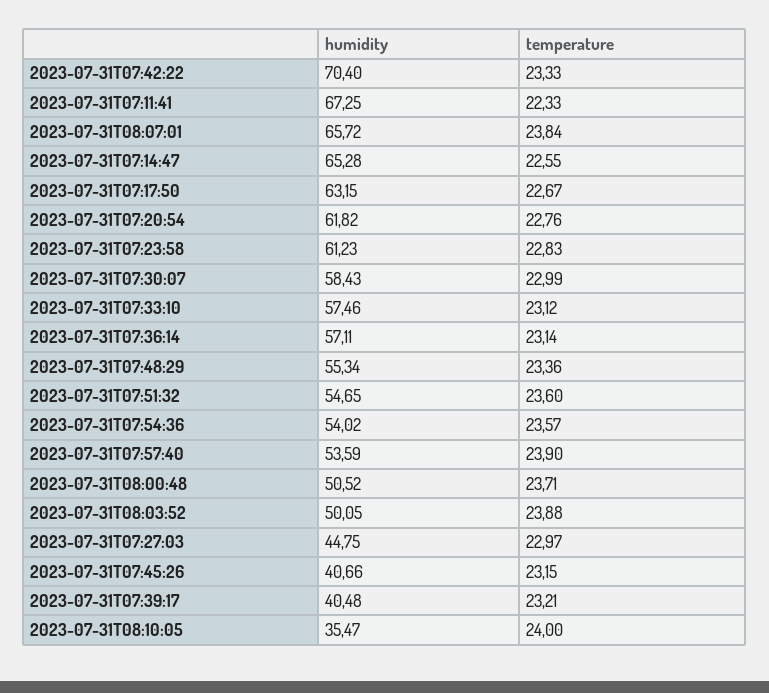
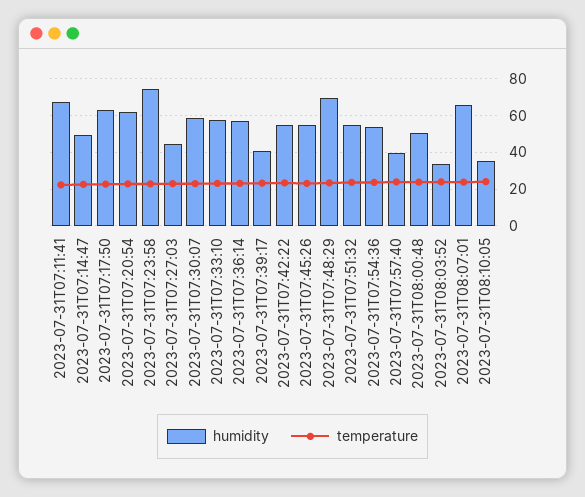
humidity, 2023-07-31T07:42:22: 70.4 -> 55
humidity, 2023-07-31T07:14:47: 65.28 -> 50
humidity, 2023-07-31T07:23:58: 61.23 -> 75
humidity, 2023-07-31T07:48:29: 55.34 -> 70
humidity, 2023-07-31T07:57:40: 53.59 -> 40
humidity, 2023-07-31T08:03:52: 50.05 -> 35
humidity, 2023-07-31T07:45:26: 40.66 -> 55

